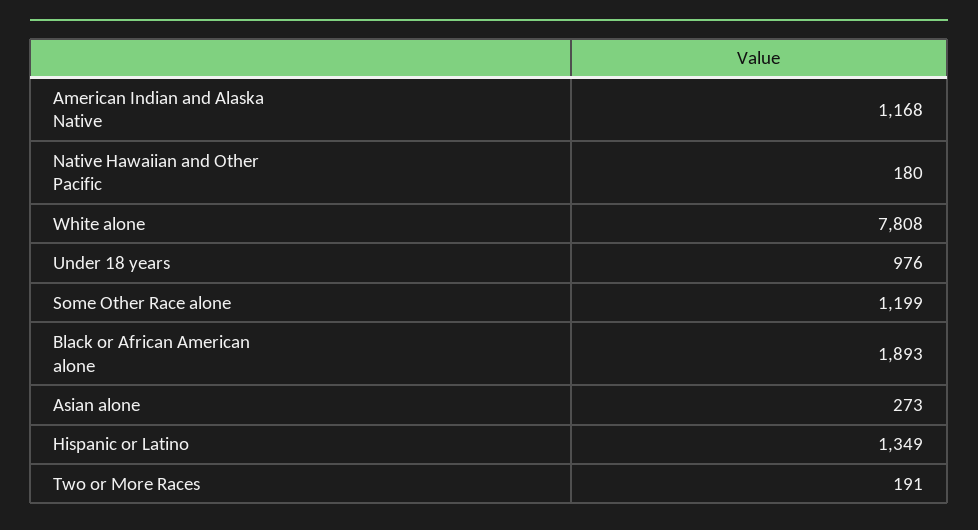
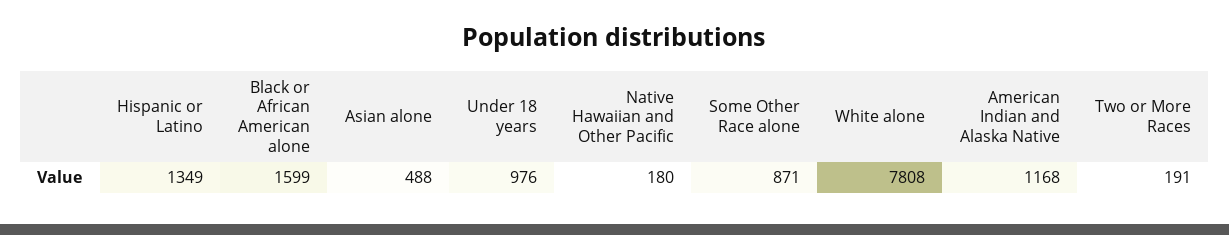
Some Other Race alone: 1199 -> 871
Black or African American alone: 1893 -> 1599
Asian alone: 273 -> 488

